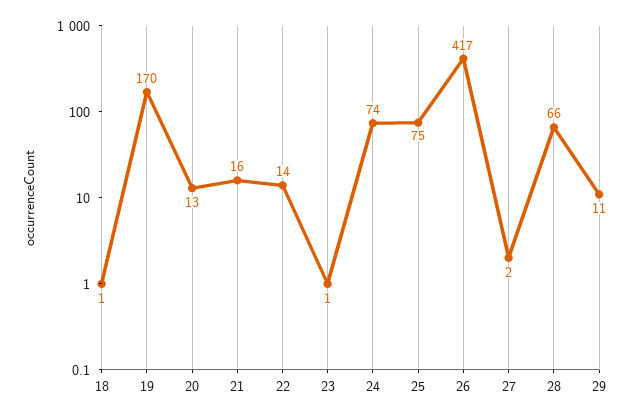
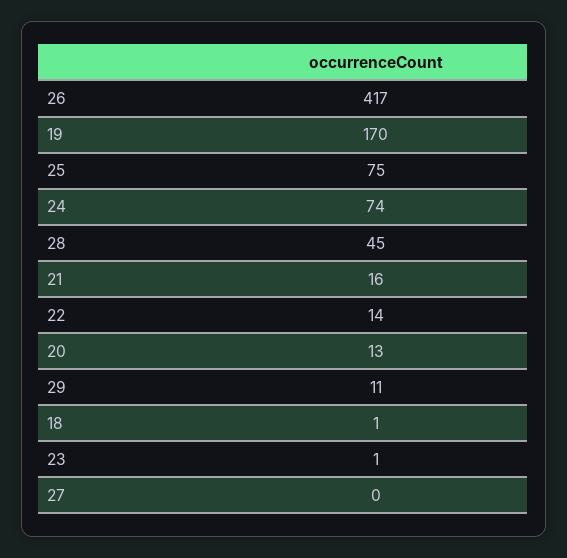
27: 2 -> 0
28: 66 -> 45

